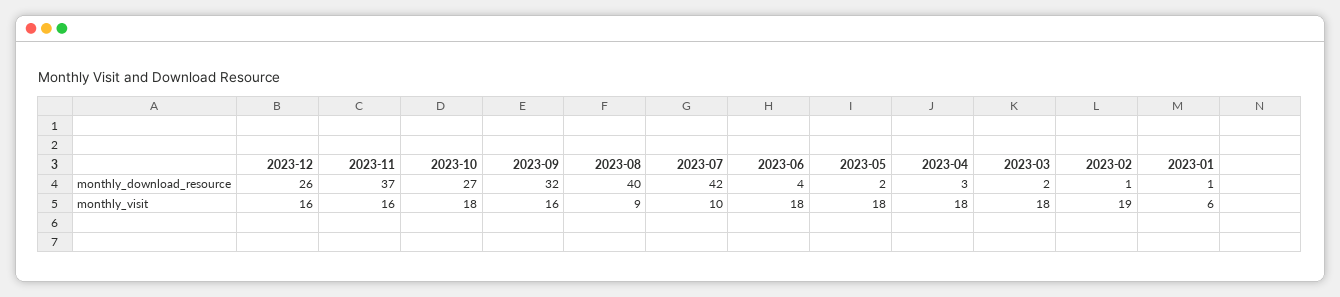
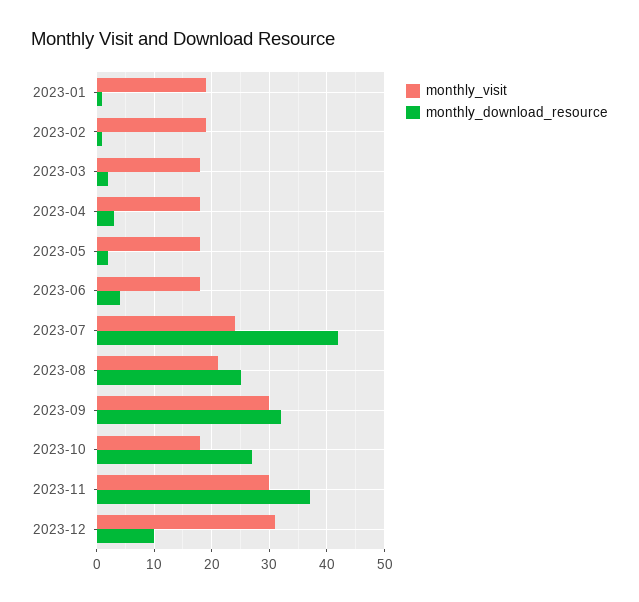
monthly_download_resource, 2023-12: 26 -> 10
monthly_download_resource, 2023-08: 40 -> 25
monthly_visit, 2023-12: 16 -> 30
monthly_visit, 2023-11: 16 -> 30
monthly_visit, 2023-09: 16 -> 30
monthly_visit, 2023-08: 9 -> 20
monthly_visit, 2023-07: 10 -> 25
monthly_visit, 2023-01: 6 -> 20

